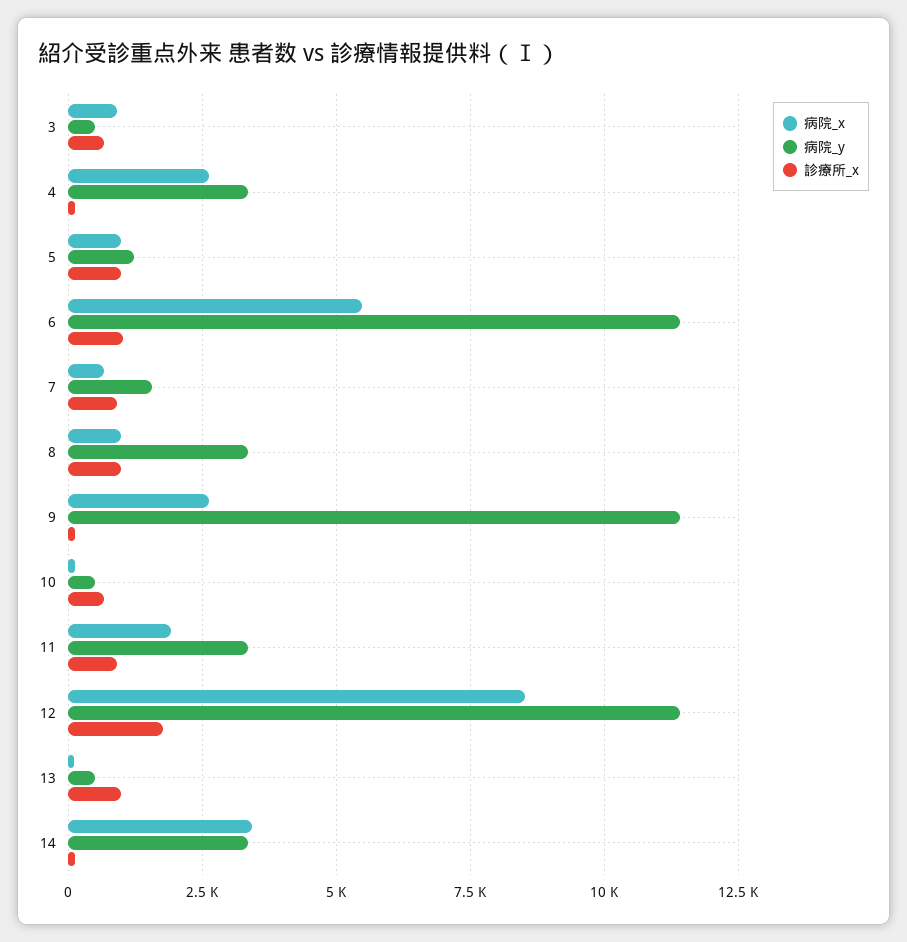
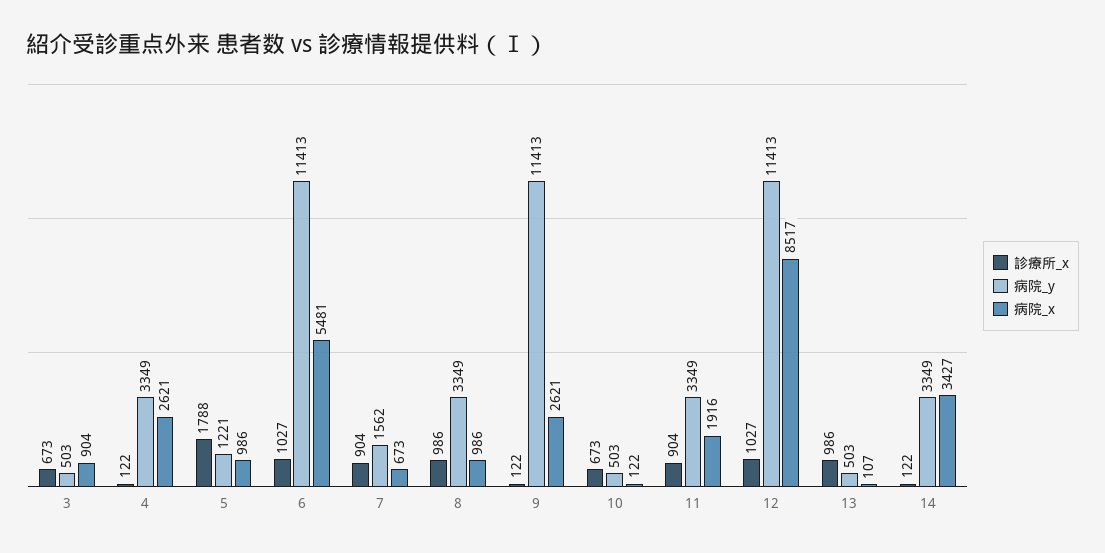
診療所_x, 5: 1000 -> 1788
診療所_x, 12: 1750 -> 1027

